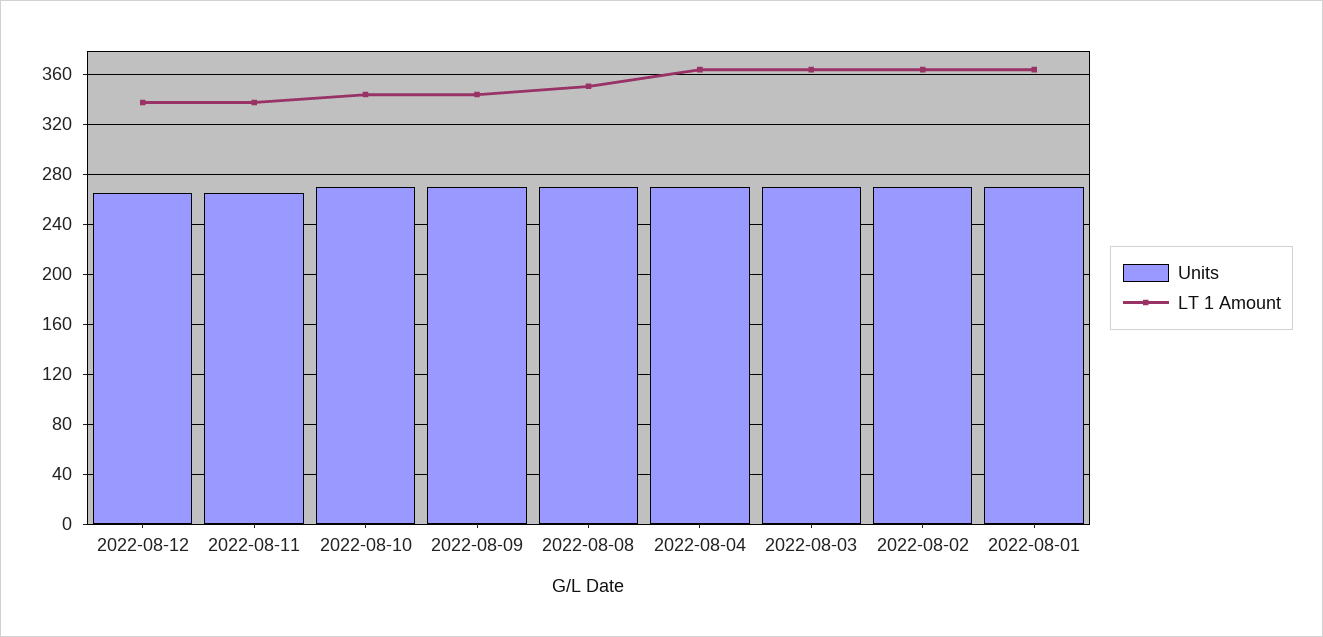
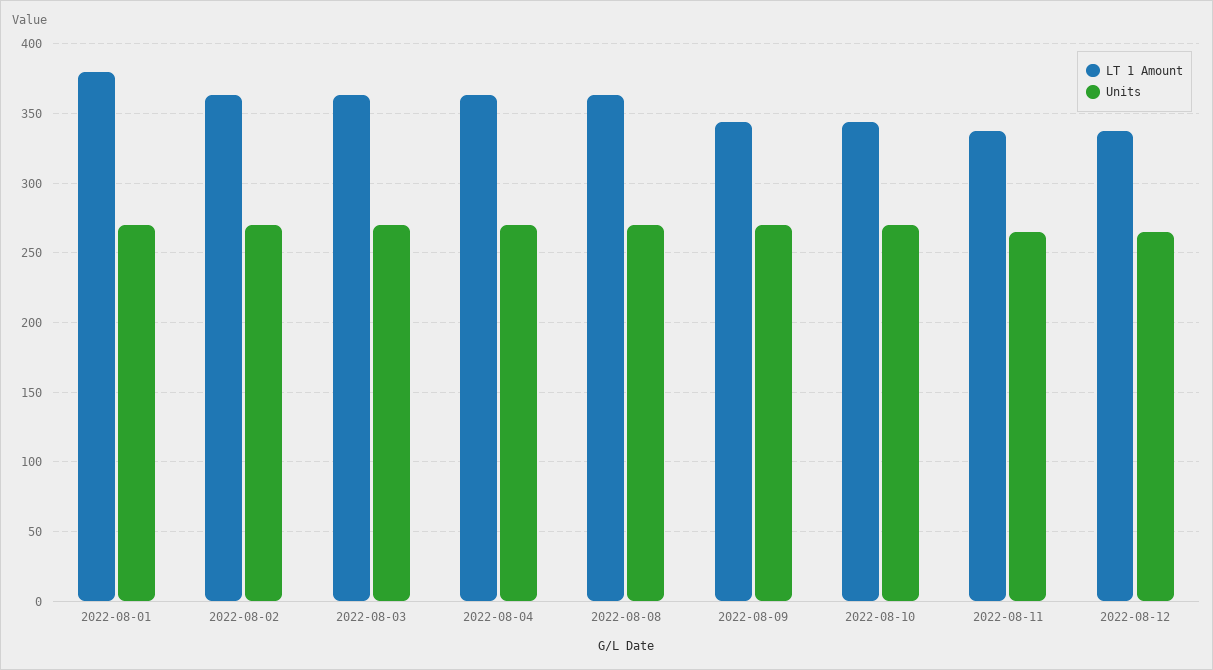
LT 1 Amount, 2022-08-08: 350 -> 365
LT 1 Amount, 2022-08-01: 365 -> 380

